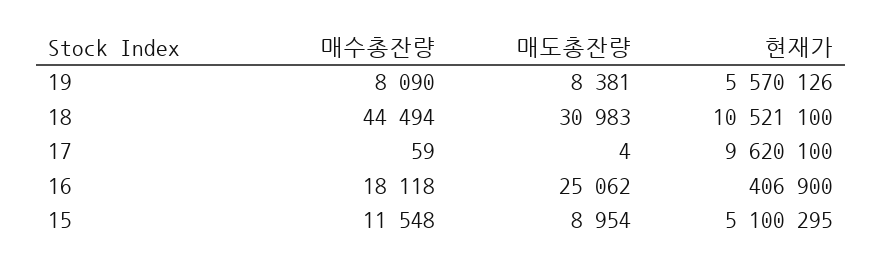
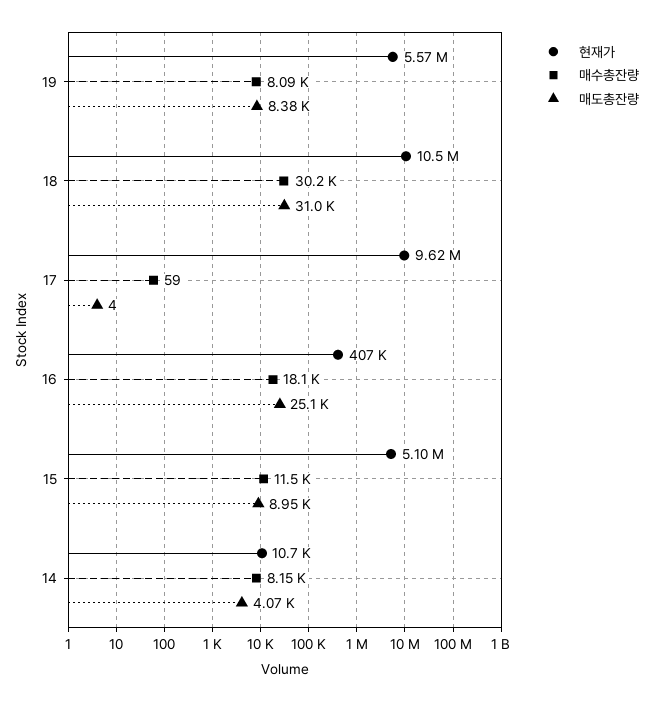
매수총잔량, 18: 44494 -> 30200
현재가, 14: none -> 10700
매수총잔량, 14: none -> 8150
매도총잔량, 14: none -> 4070

